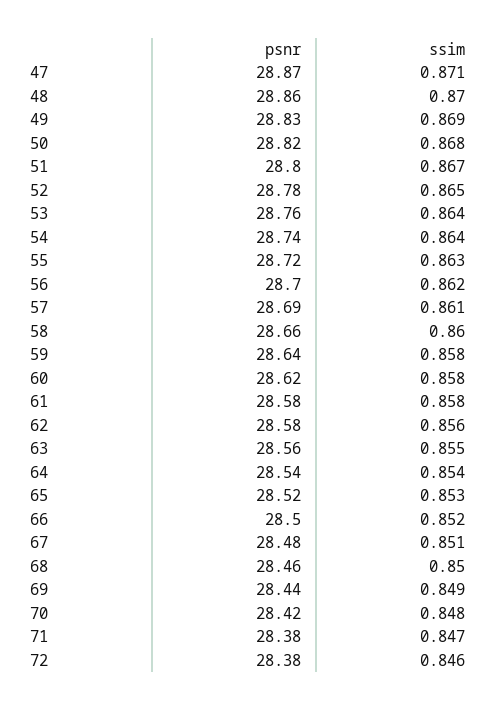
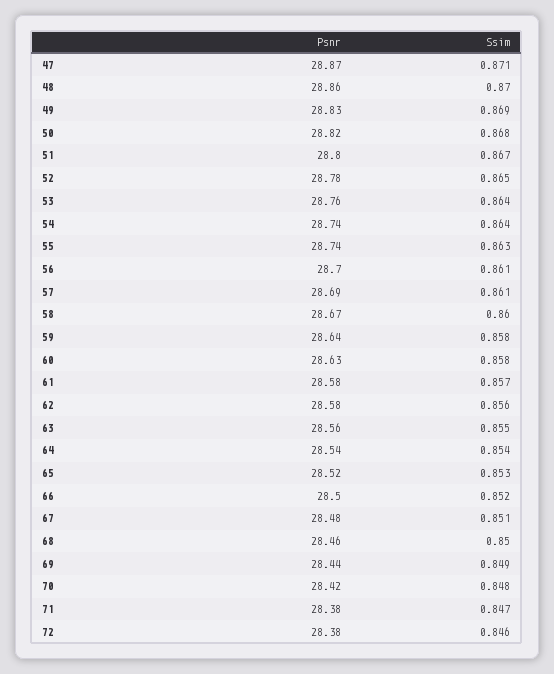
psnr, 55: 28.72 -> 28.74
ssim, 56: 0.862 -> 0.861
psnr, 58: 28.66 -> 28.67
psnr, 60: 28.62 -> 28.63
ssim, 61: 0.858 -> 0.857

